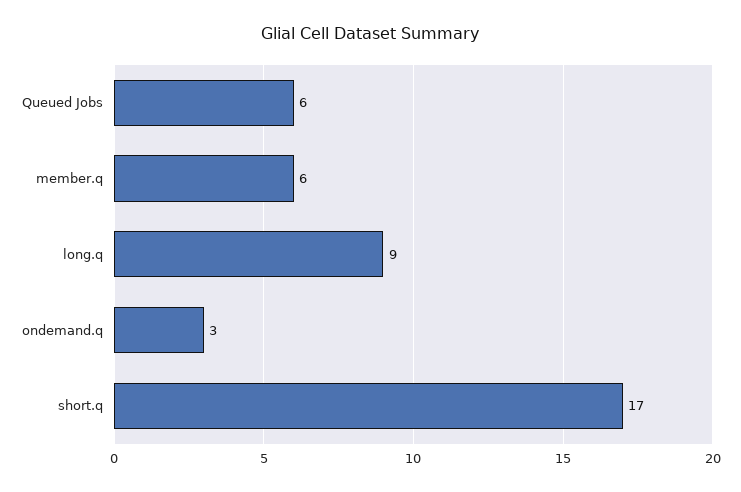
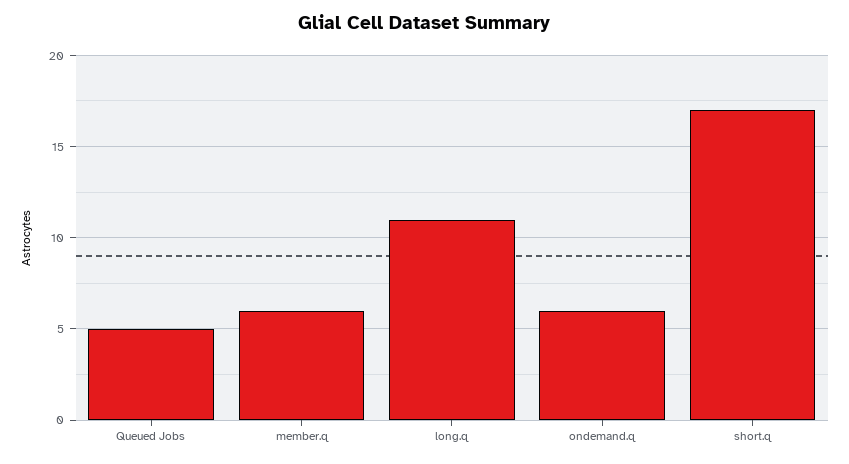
Queued Jobs: 6 -> 5
long.q: 9 -> 11
ondemand.q: 3 -> 6

